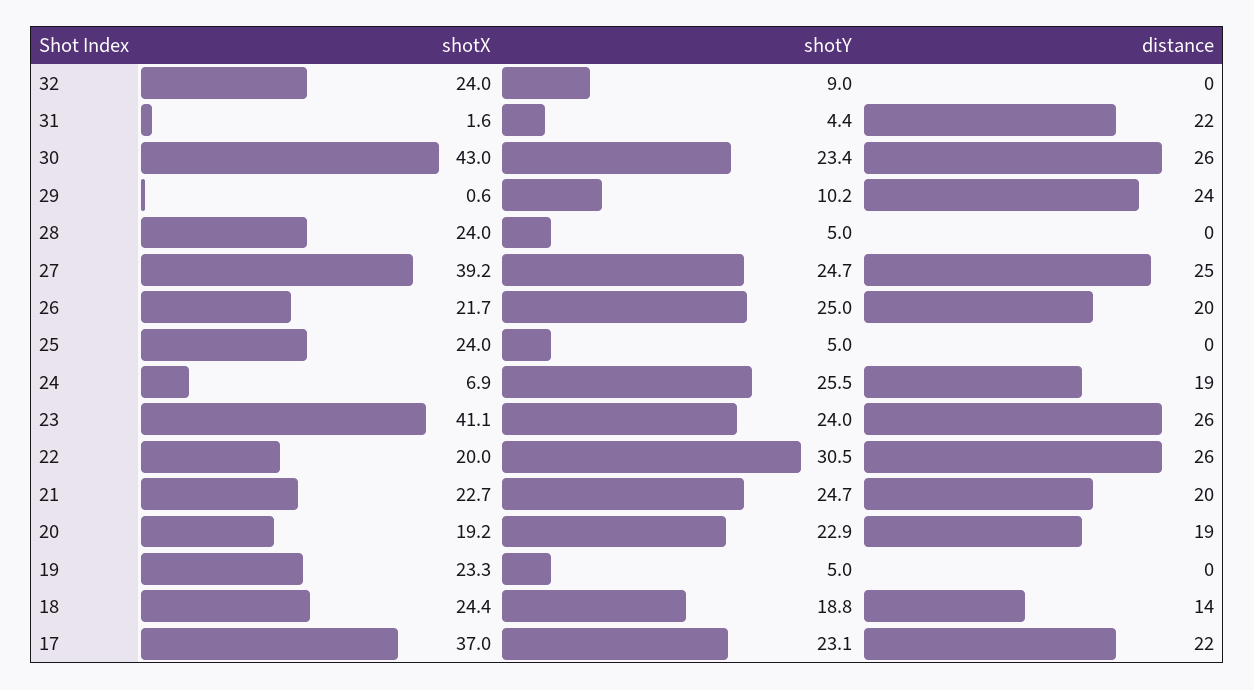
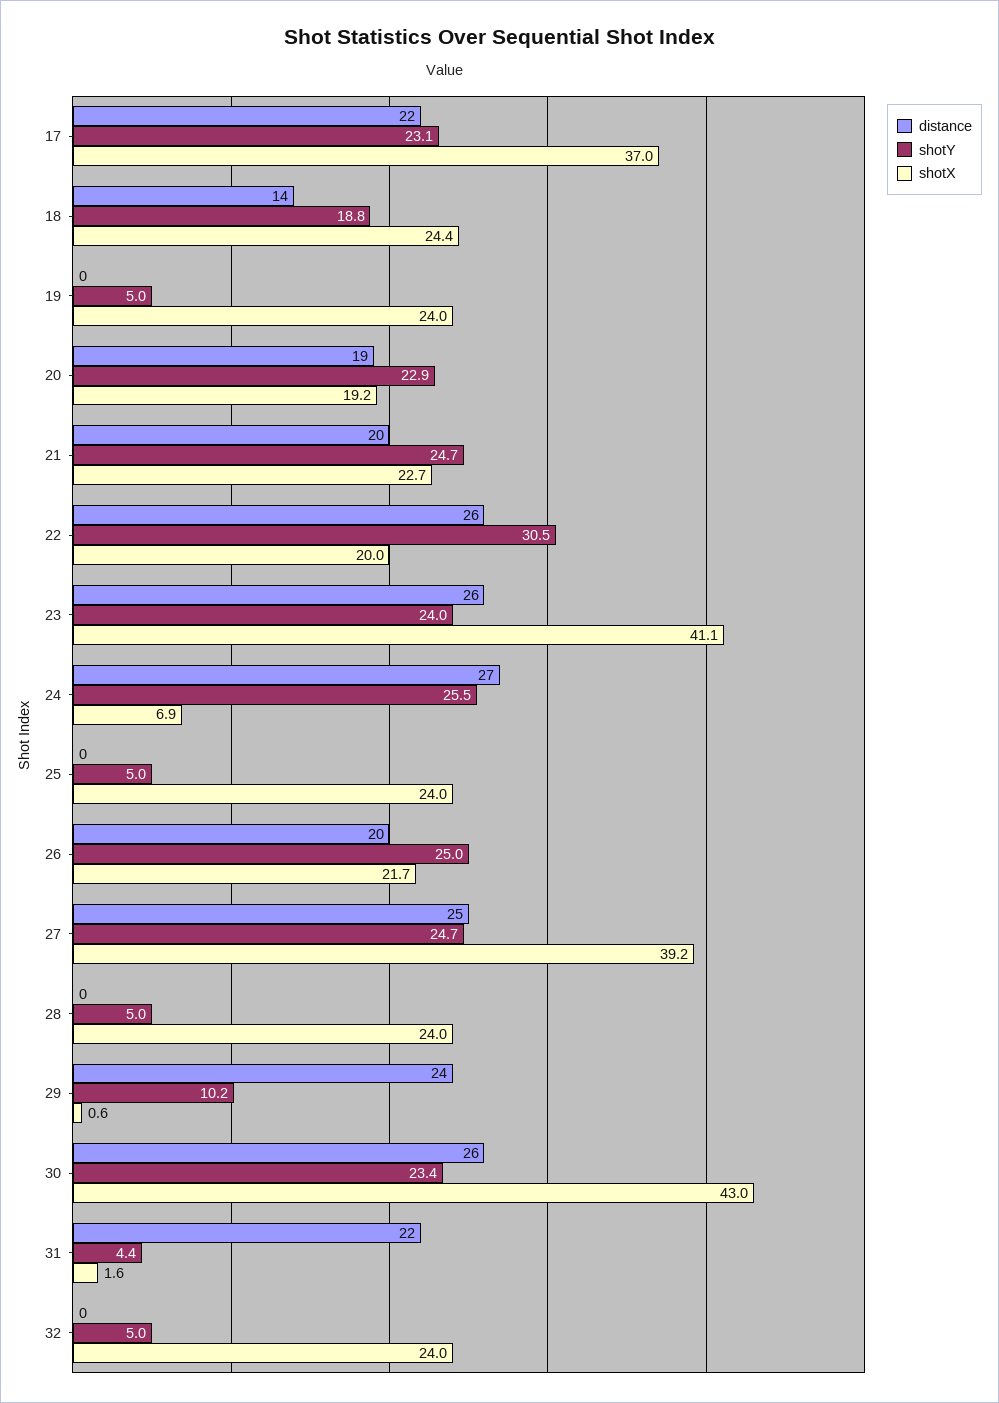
shotY, 32: 9 -> 5
distance, 24: 19 -> 27
shotX, 19: 23.3 -> 24

